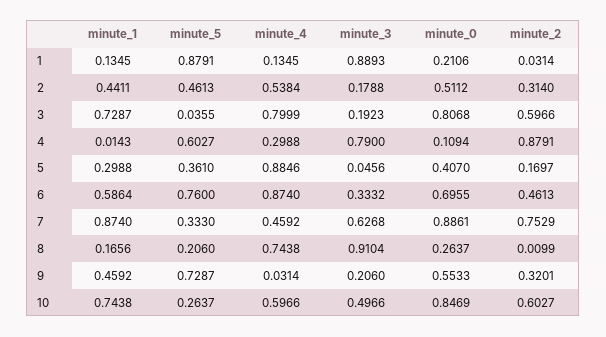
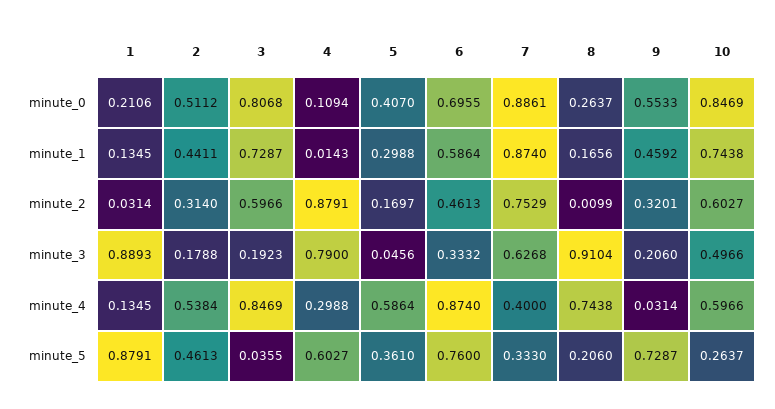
minute_4, 3: 0.7999 -> 0.8469
minute_4, 5: 0.8846 -> 0.5864
minute_4, 7: 0.4592 -> 0.4

